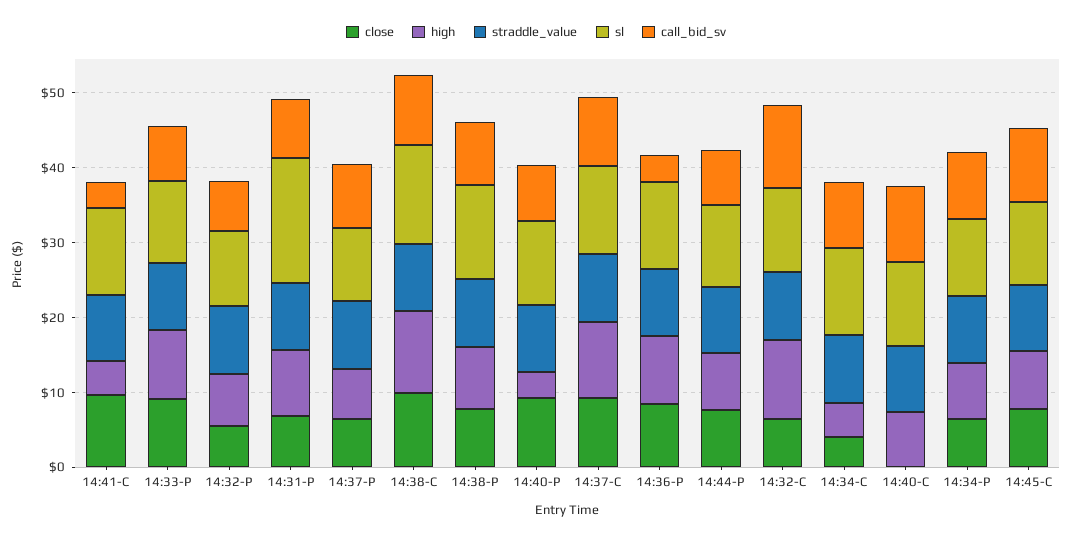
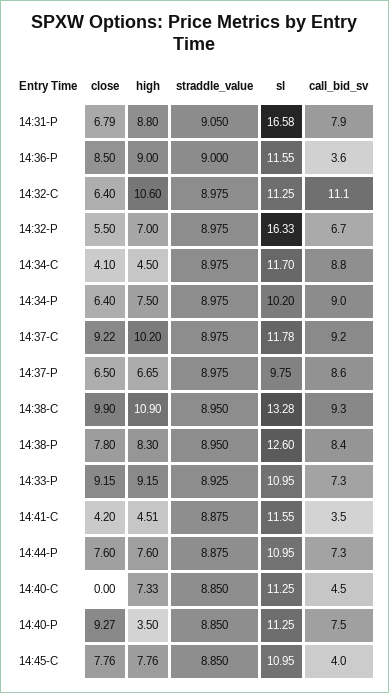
close, 14:41-C: 10 -> 4.2
sl, 14:32-P: 10 -> 16.33
call_bid_sv, 14:40-C: 10 -> 4.5
call_bid_sv, 14:45-C: 10 -> 4

